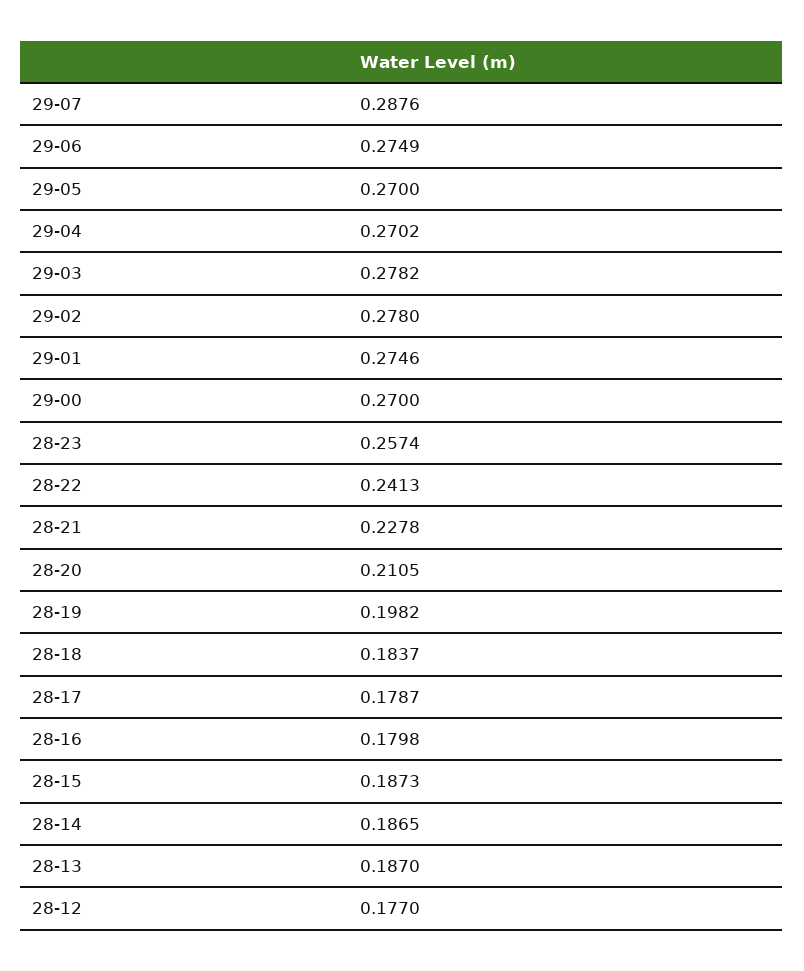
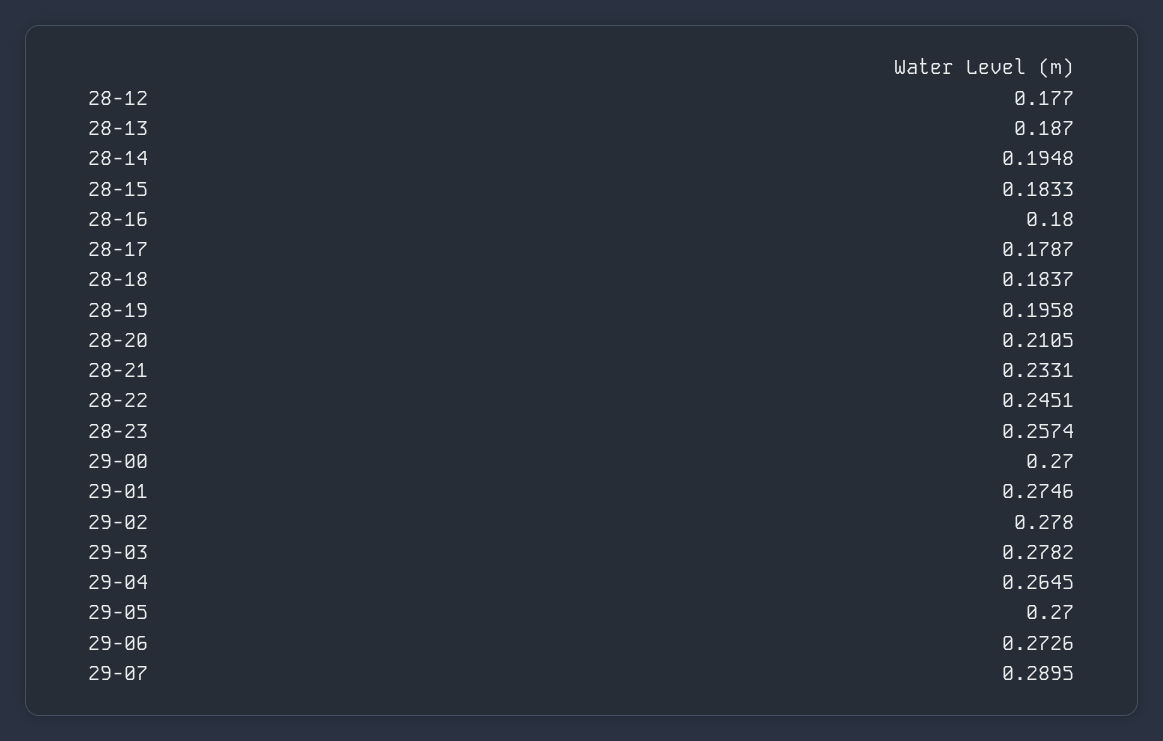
29-07: 0.2876 -> 0.2895
29-06: 0.2749 -> 0.2726
29-04: 0.2702 -> 0.2645
28-22: 0.2413 -> 0.2451
28-21: 0.2278 -> 0.2331
28-19: 0.1982 -> 0.1958
28-16: 0.1798 -> 0.18
28-15: 0.1873 -> 0.1833
28-14: 0.1865 -> 0.1948

